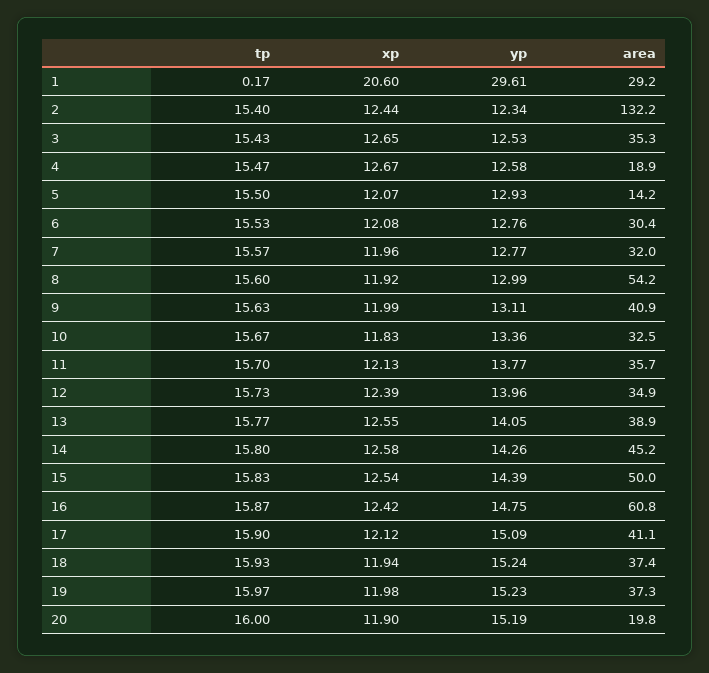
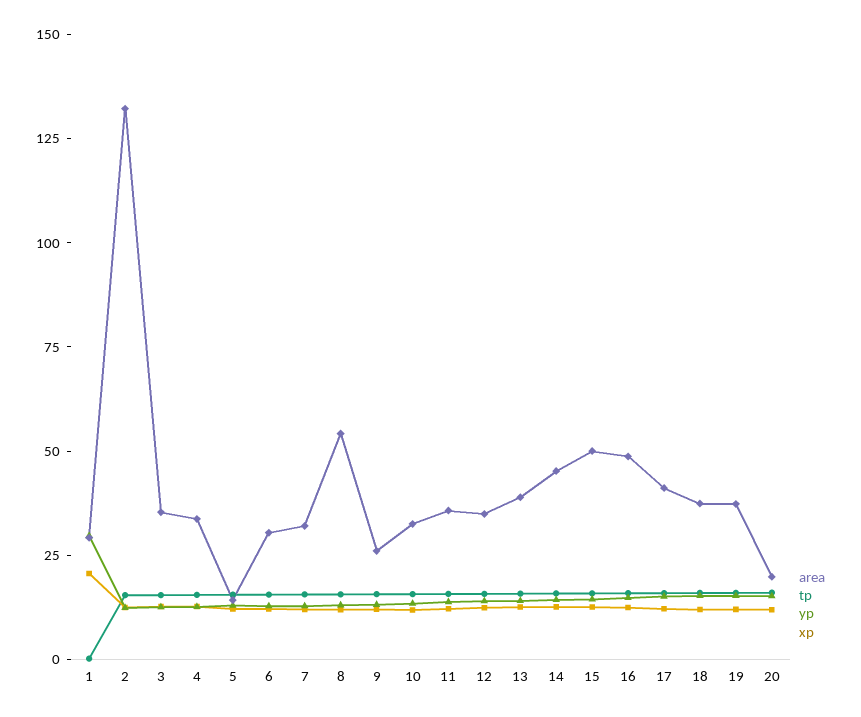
area, 4: 18.9 -> 35
area, 9: 40.9 -> 25
area, 16: 60.8 -> 50

